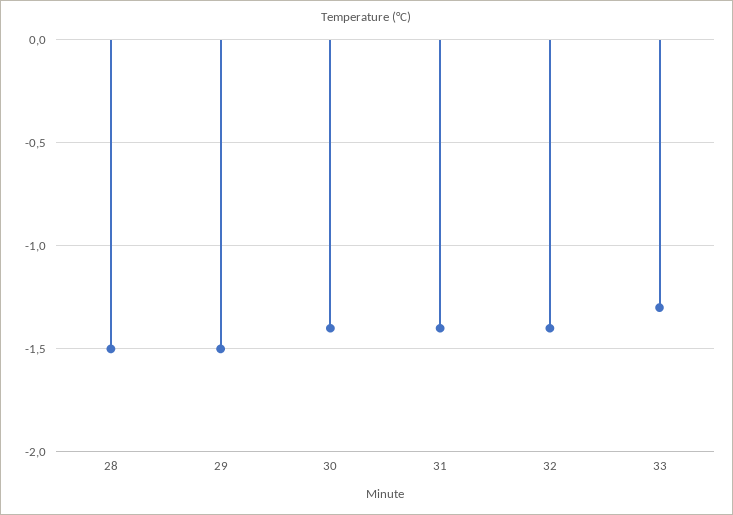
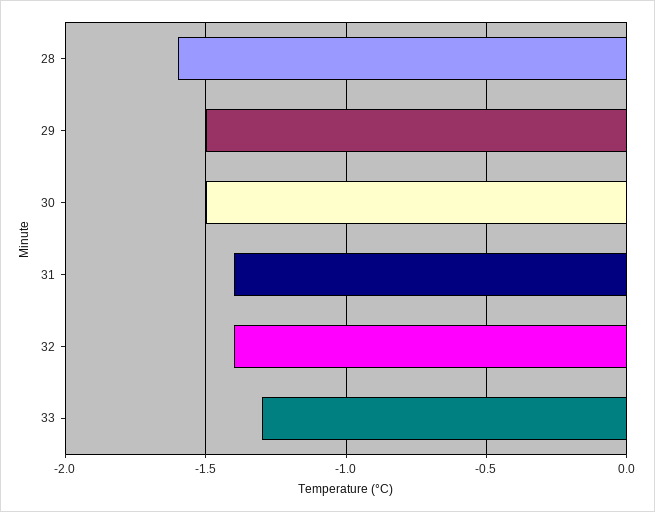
28: -1.5 -> -1.6
30: -1.4 -> -1.5

